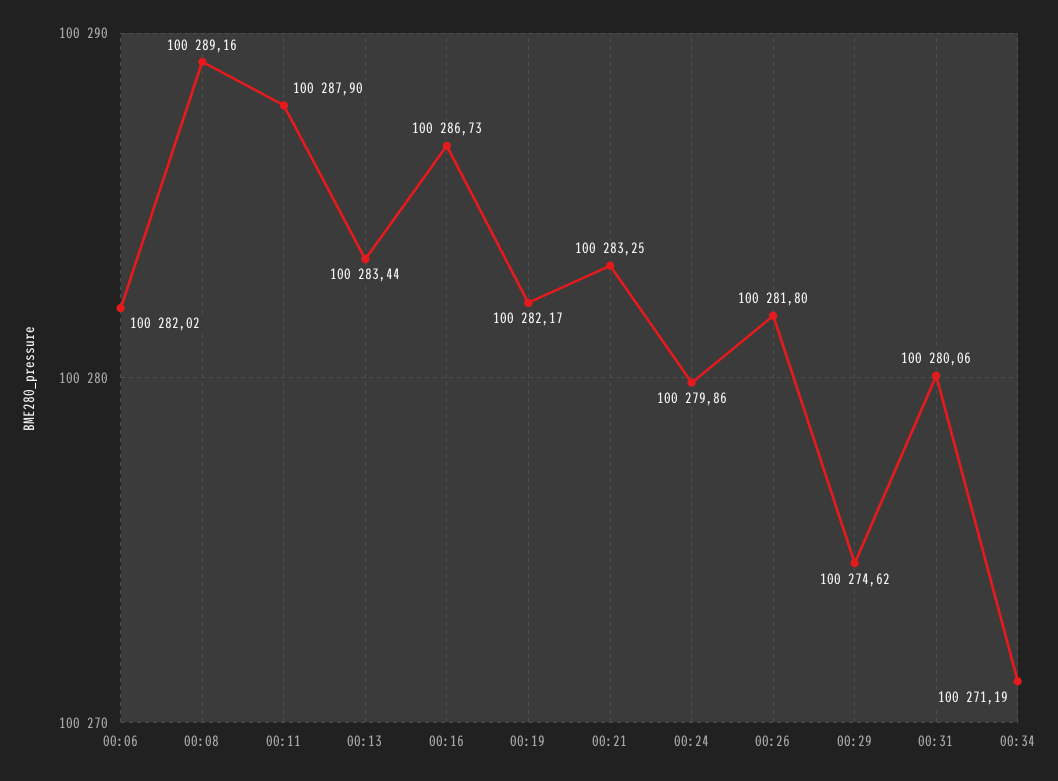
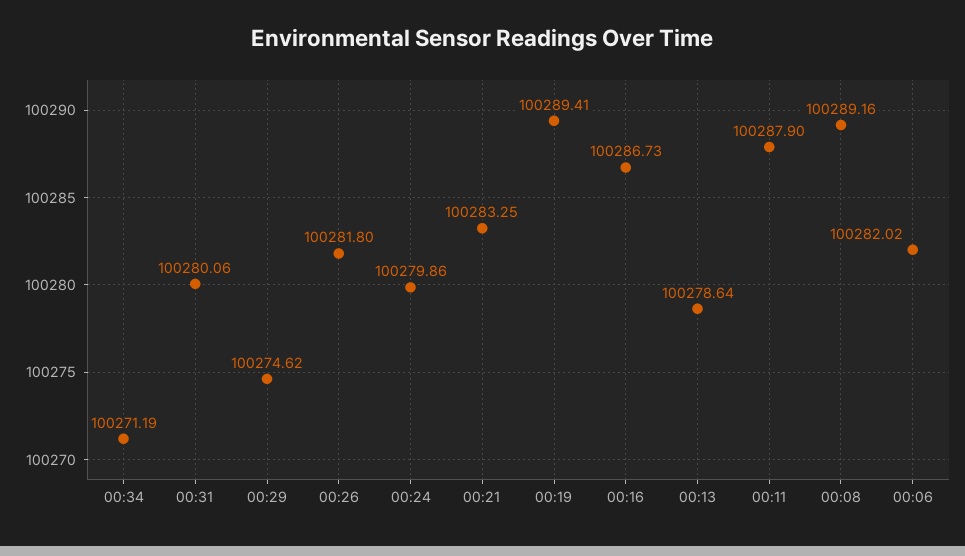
00:13: 100283.44 -> 100278.64
00:19: 100282.17 -> 100289.41

